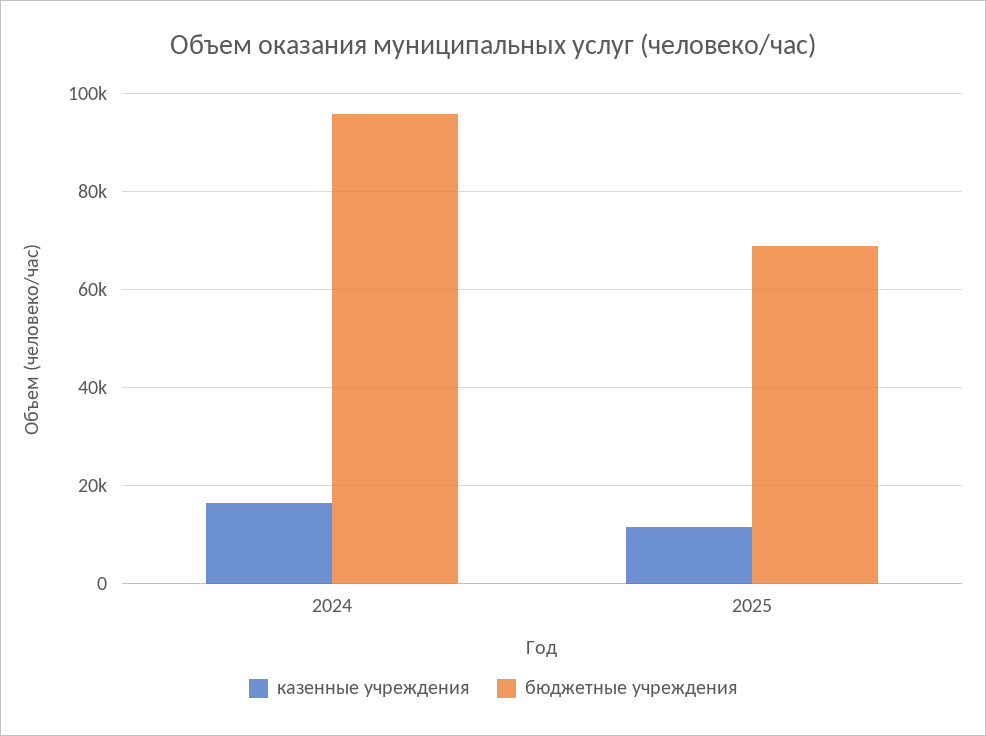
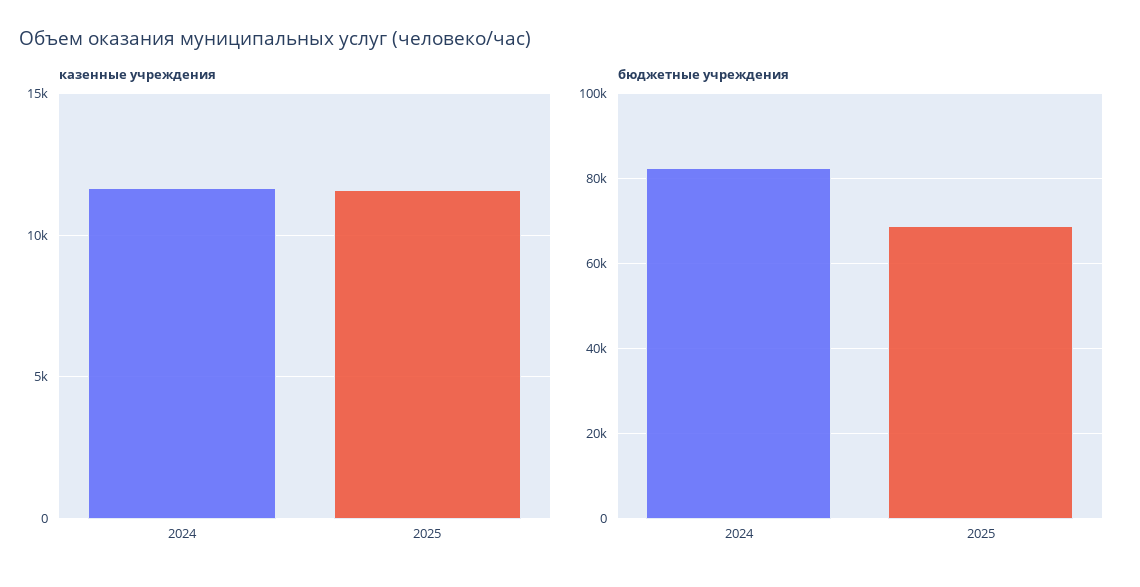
казенные учреждения, 2024: 16000 -> 11500
бюджетные учреждения, 2024: 96000 -> 82000

